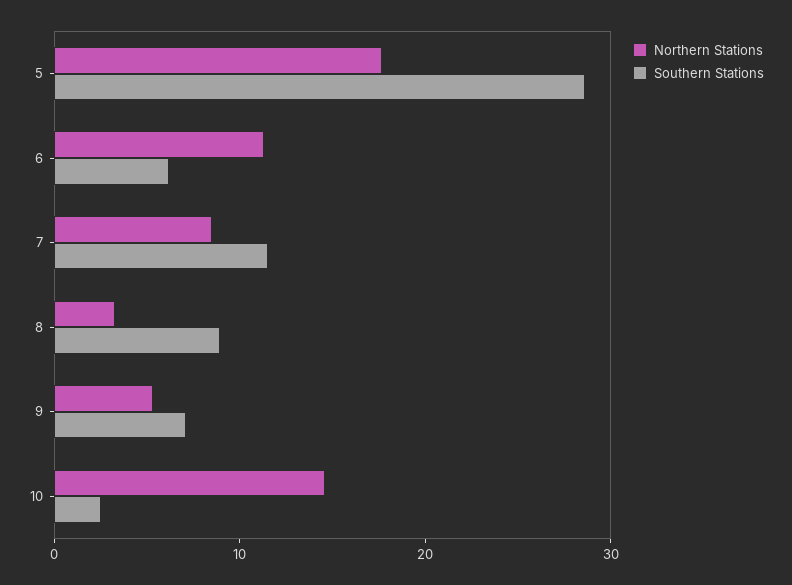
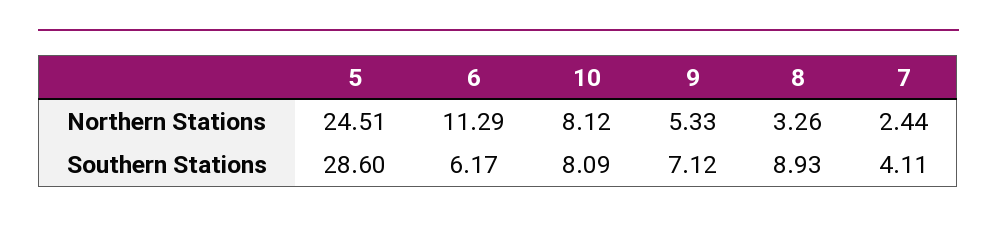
Northern Stations, 5: 18 -> 24.51
Northern Stations, 7: 8 -> 2.44
Southern Stations, 7: 12 -> 4.11
Northern Stations, 10: 14 -> 8.12
Southern Stations, 10: 2 -> 8.09

